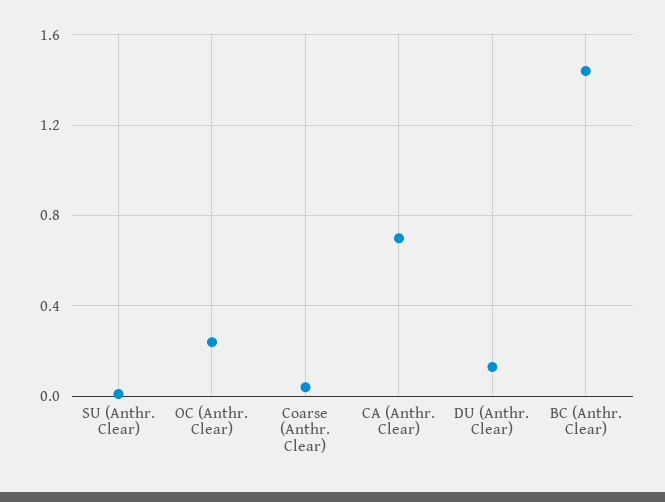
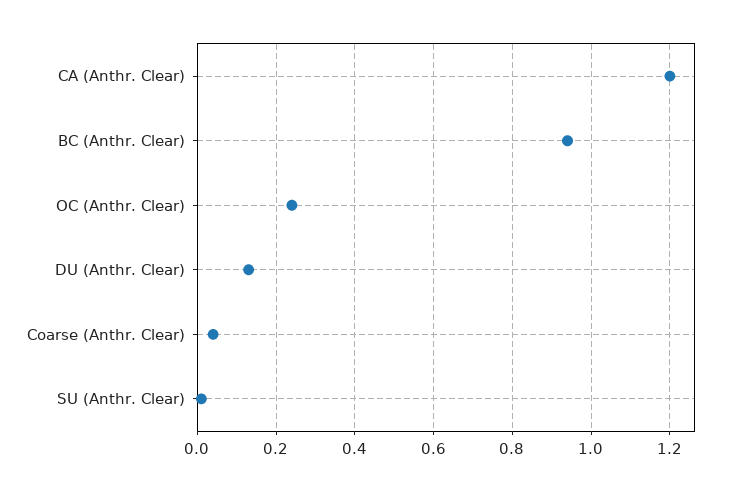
CA (Anthr. Clear): 0.7 -> 1.2
BC (Anthr. Clear): 1.45 -> 0.95

